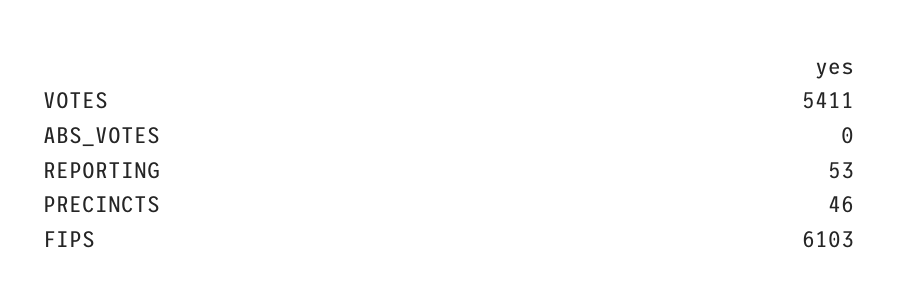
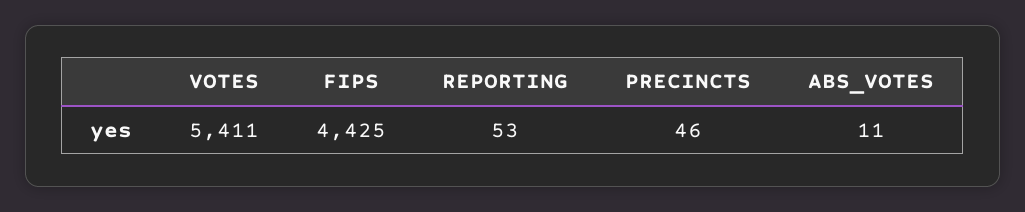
ABS_VOTES: 0 -> 11
FIPS: 6103 -> 4425

